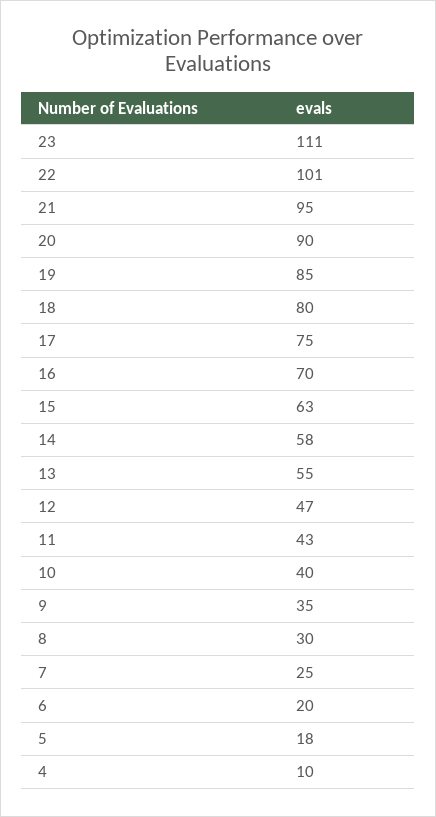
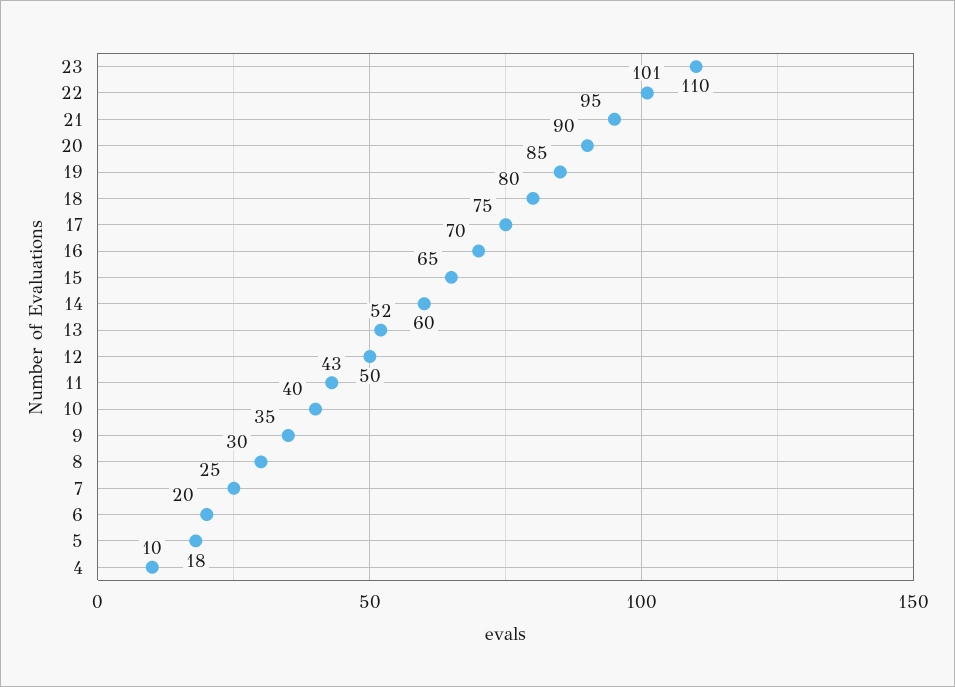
23: 111 -> 110
15: 63 -> 65
14: 58 -> 60
13: 55 -> 52
12: 47 -> 50

